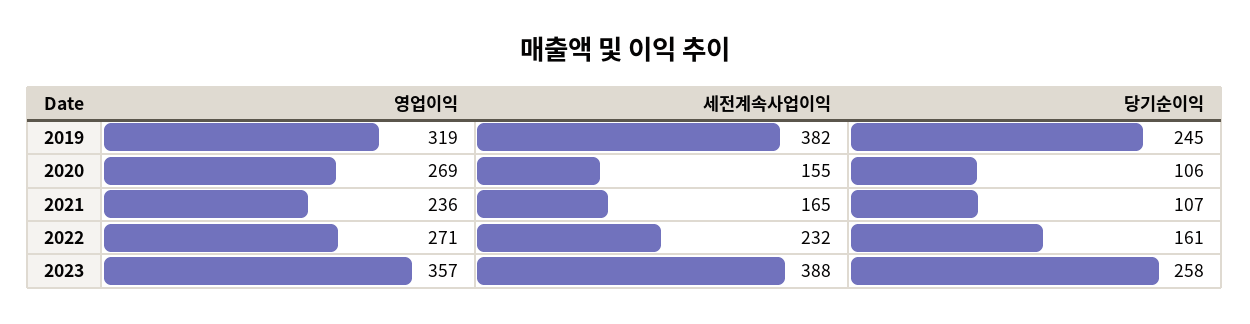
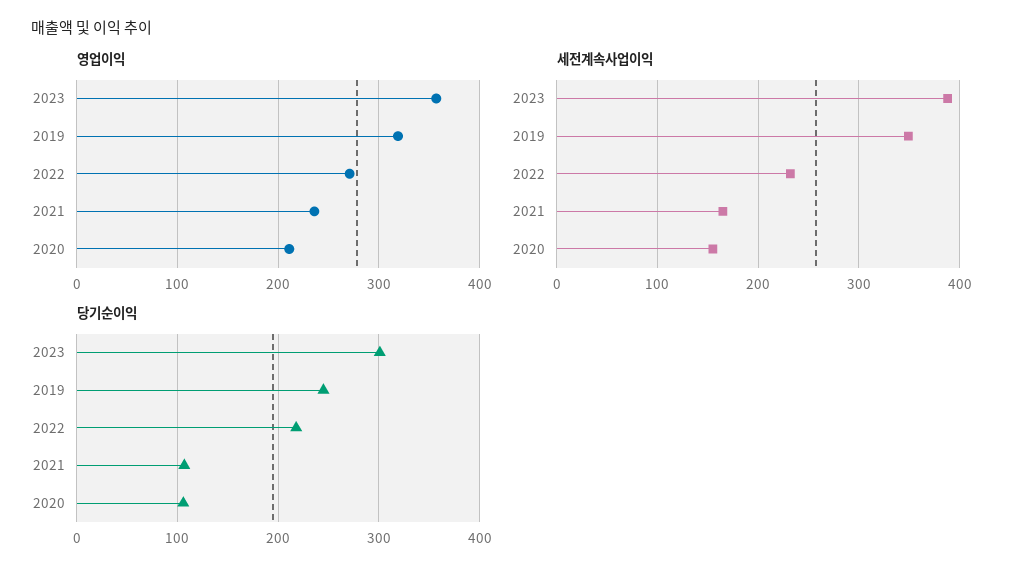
세전계속사업이익, 2019: 382 -> 350
영업이익, 2020: 269 -> 210
당기순이익, 2022: 161 -> 220
당기순이익, 2023: 258 -> 300

